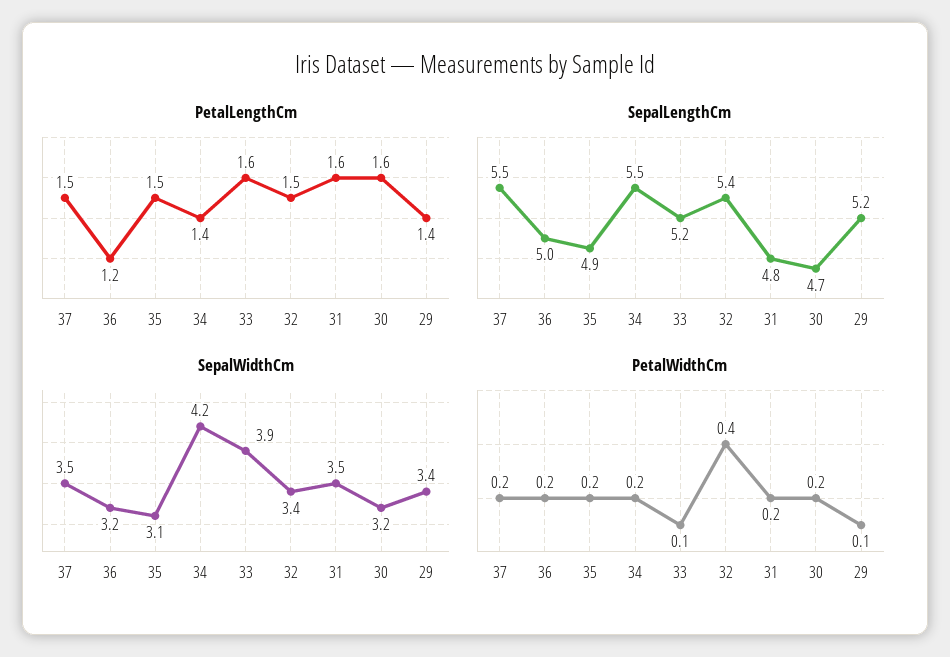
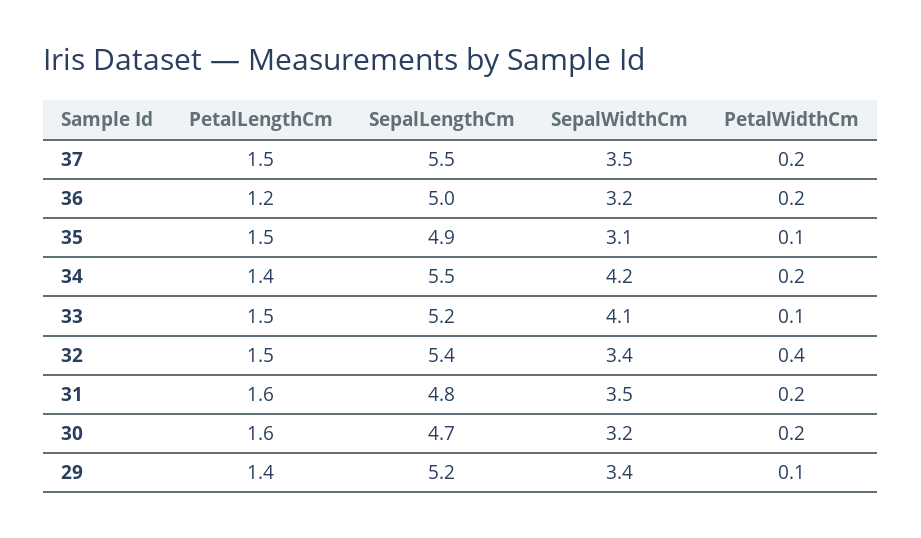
PetalLengthCm, 33: 1.6 -> 1.5
SepalWidthCm, 33: 3.9 -> 4.1
PetalWidthCm, 35: 0.2 -> 0.1

